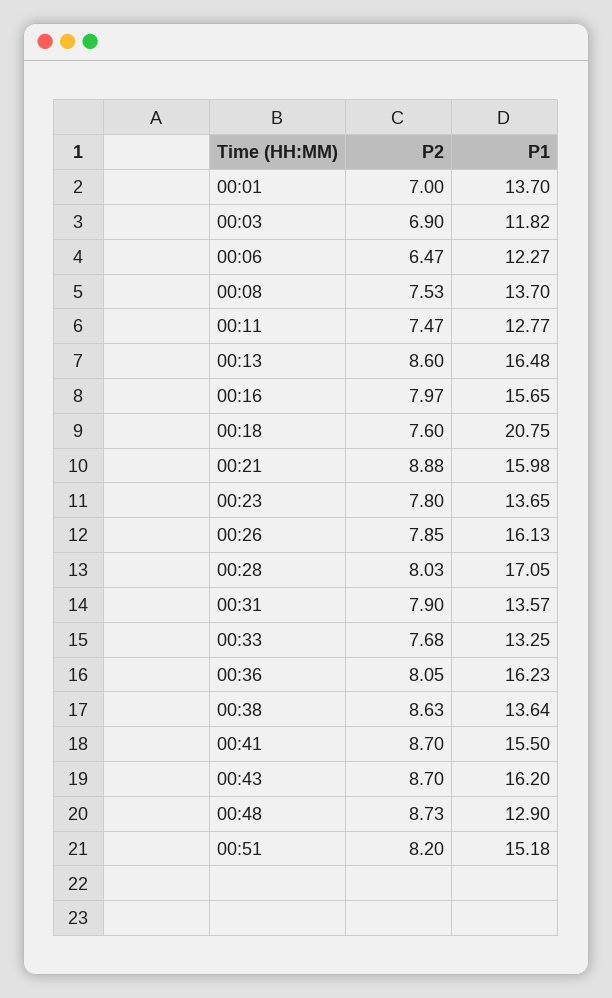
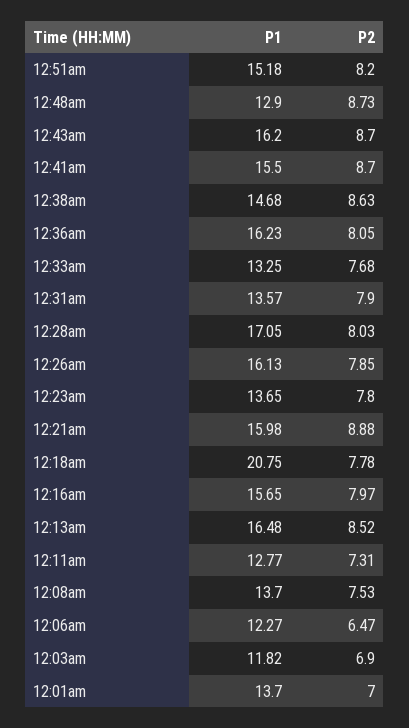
P2, 00:11: 7.47 -> 7.31
P2, 00:13: 8.6 -> 8.52
P2, 00:18: 7.6 -> 7.78
P1, 00:38: 13.64 -> 14.68

